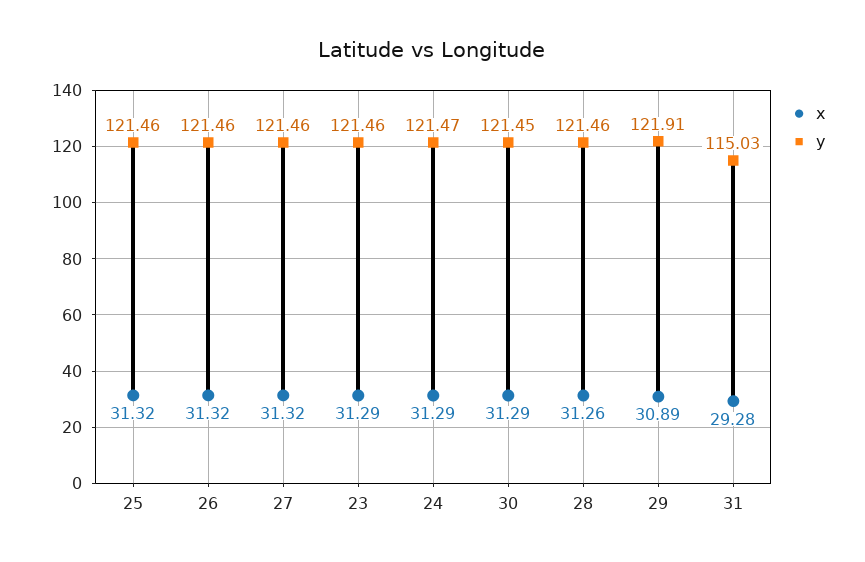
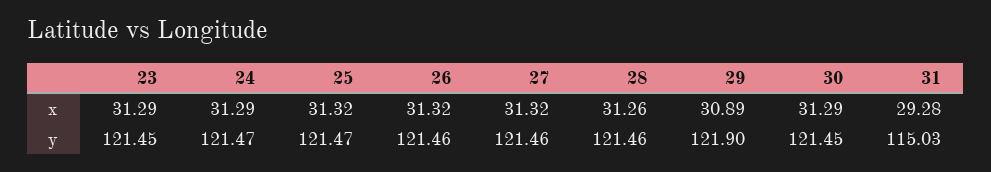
y, 25: 121.46 -> 121.47
y, 23: 121.46 -> 121.45
y, 29: 121.91 -> 121.9

